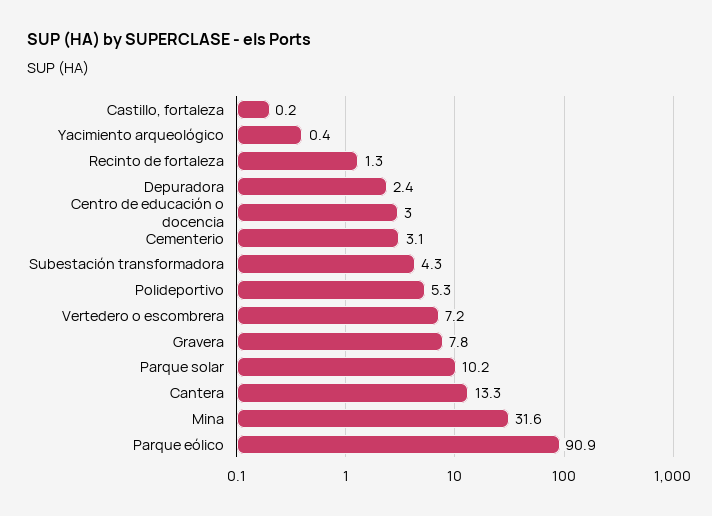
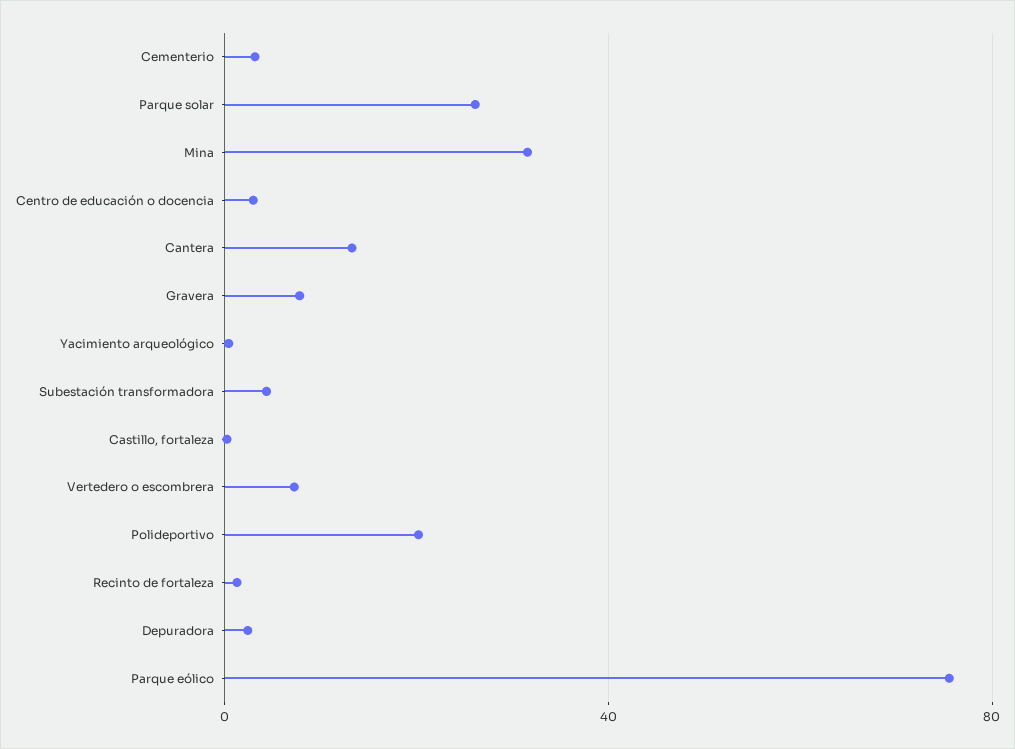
Polideportivo: 5.3 -> 20
Parque solar: 10.2 -> 25
Parque eólico: 90.9 -> 75

